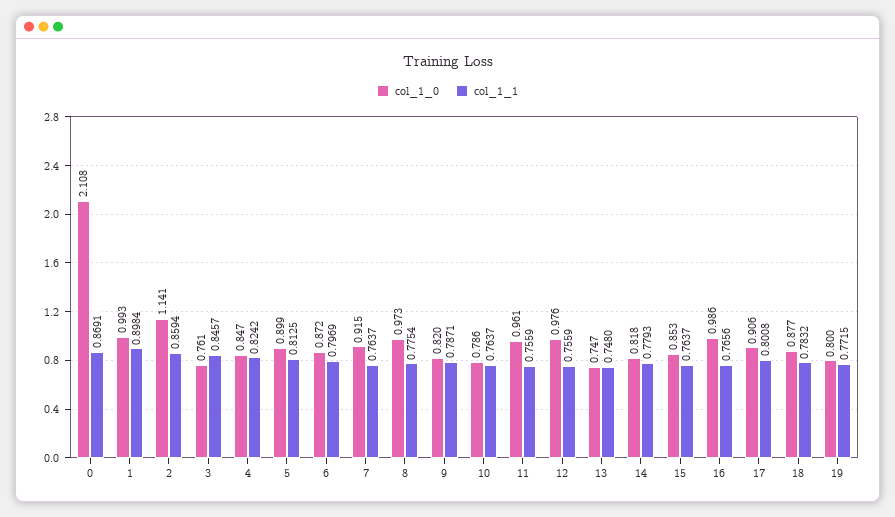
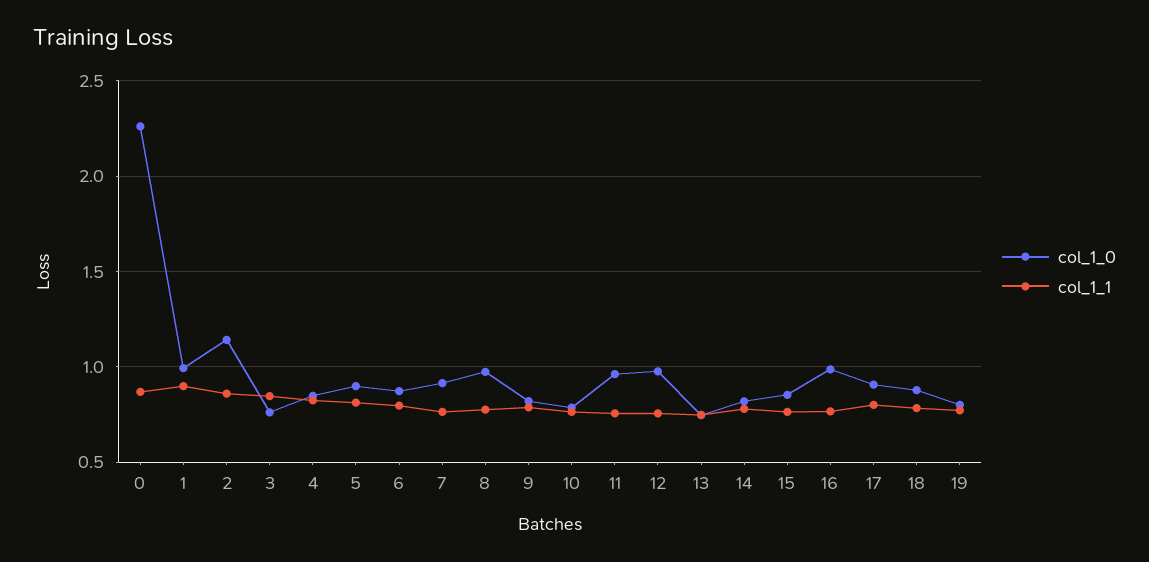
col_1_0, 0: 2.108 -> 2.25

